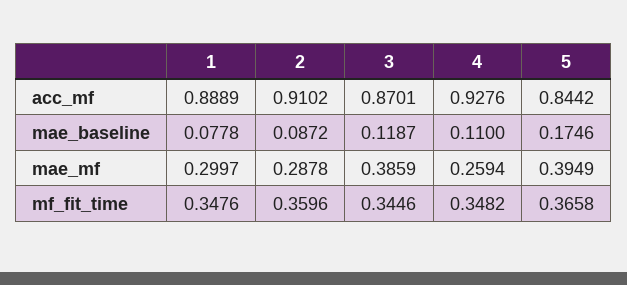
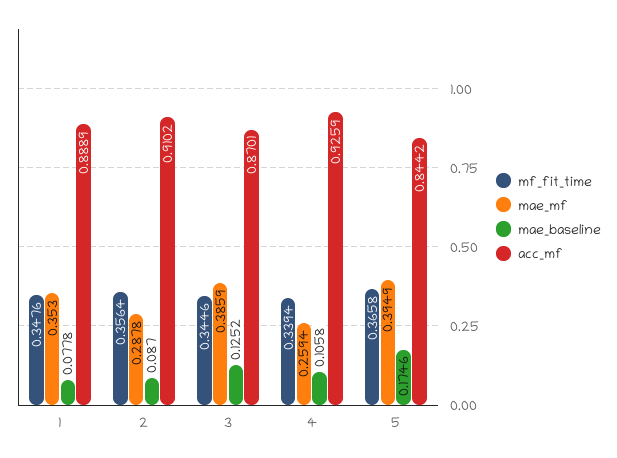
acc_mf, 4: 0.9276 -> 0.9259
mae_baseline, 2: 0.0872 -> 0.087
mae_baseline, 3: 0.1187 -> 0.1252
mae_baseline, 4: 0.11 -> 0.1058
mae_mf, 1: 0.2997 -> 0.353
mf_fit_time, 2: 0.3596 -> 0.3564
mf_fit_time, 4: 0.3482 -> 0.3394

